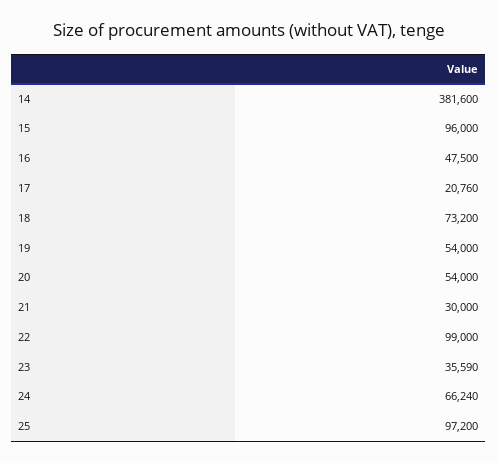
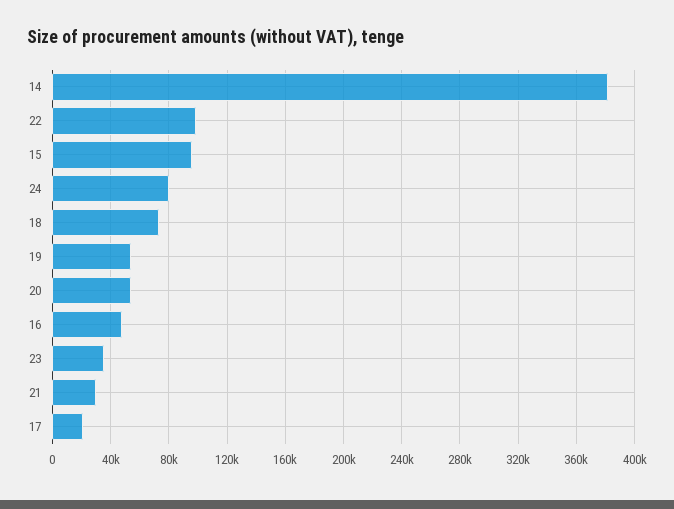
24: 66240 -> 80000
25: 97200 -> none

